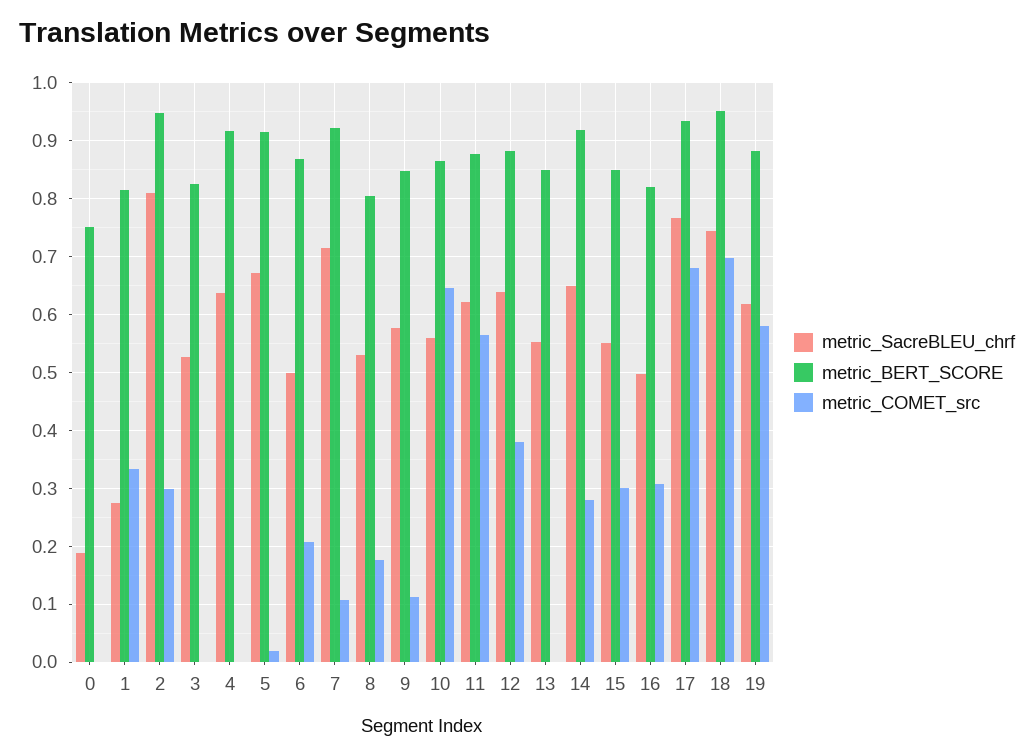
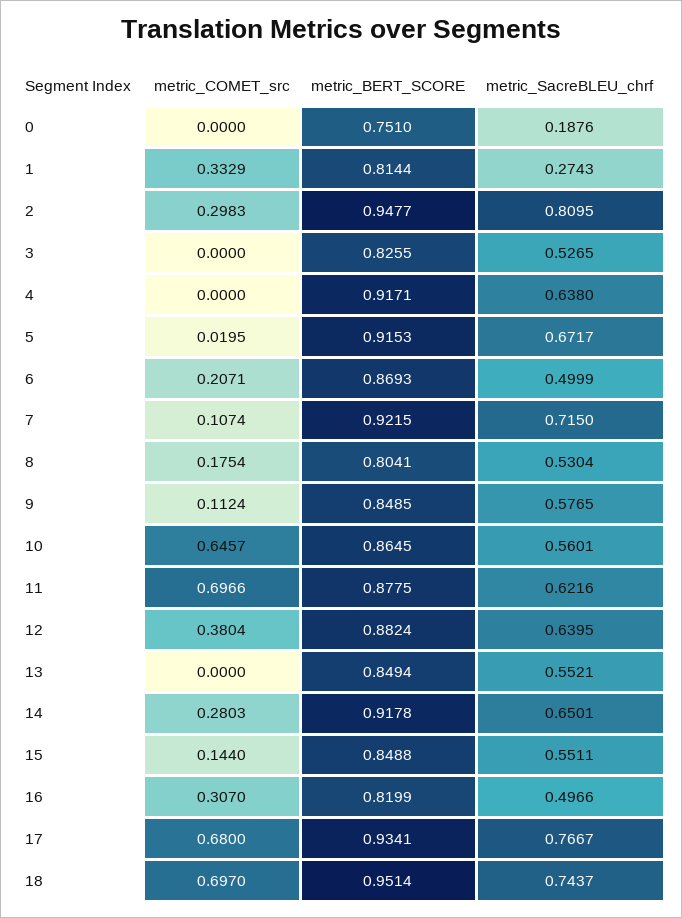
metric_COMET_src, 11: 0.56 -> 0.6966
metric_COMET_src, 15: 0.3 -> 0.144
metric_SacreBLEU_chrf, 19: 0.62 -> none
metric_BERT_SCORE, 19: 0.88 -> none
metric_COMET_src, 19: 0.58 -> none

